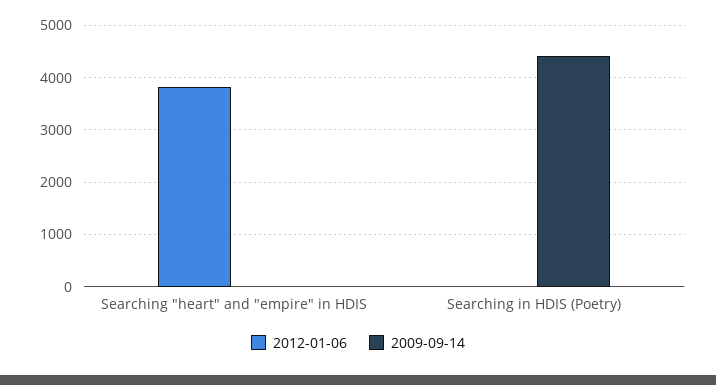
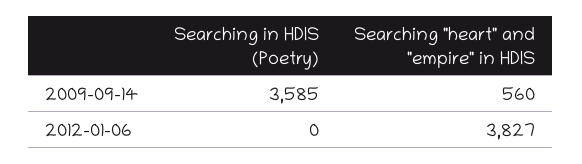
2009-09-14, Searching "heart" and "empire" in HDIS: 0 -> 560
2009-09-14, Searching in HDIS (Poetry): 4400 -> 3585

